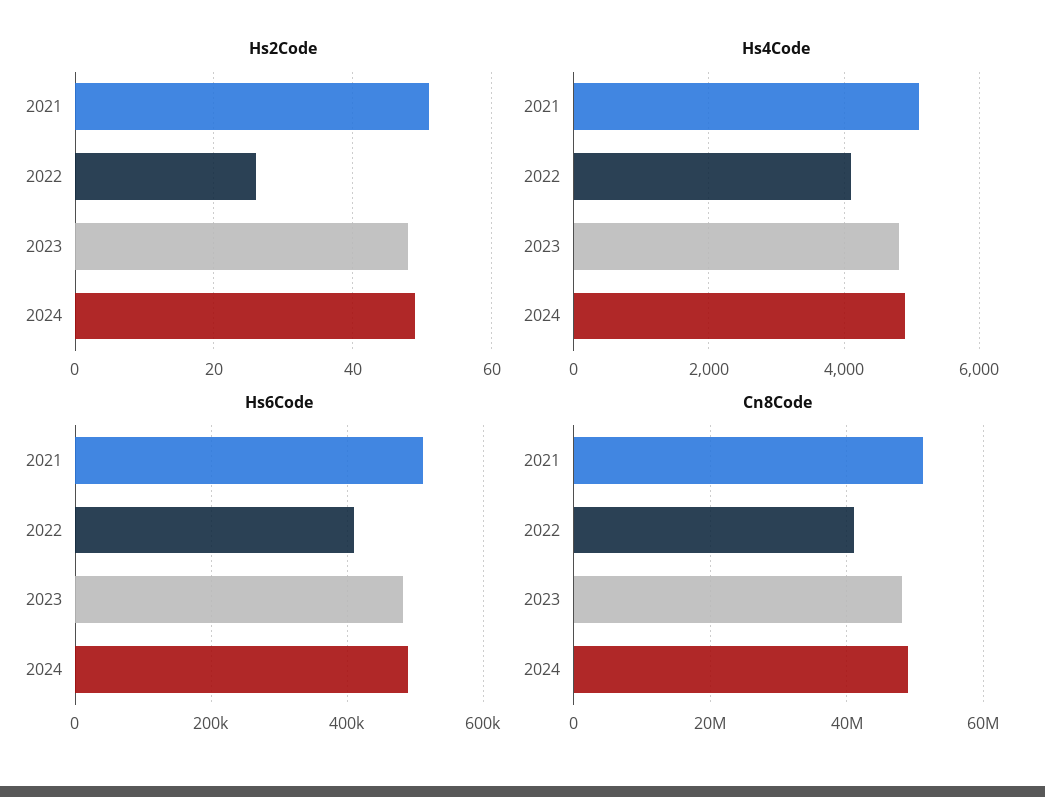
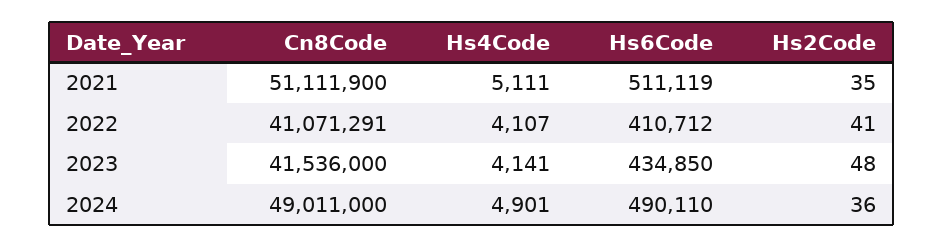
Hs2Code, 2021: 50 -> 35
Hs2Code, 2022: 25 -> 41
Hs2Code, 2024: 50 -> 36
Hs4Code, 2023: 4800 -> 4141
Hs6Code, 2023: 480000 -> 434850
Cn8Code, 2023: 48000000 -> 41536000

